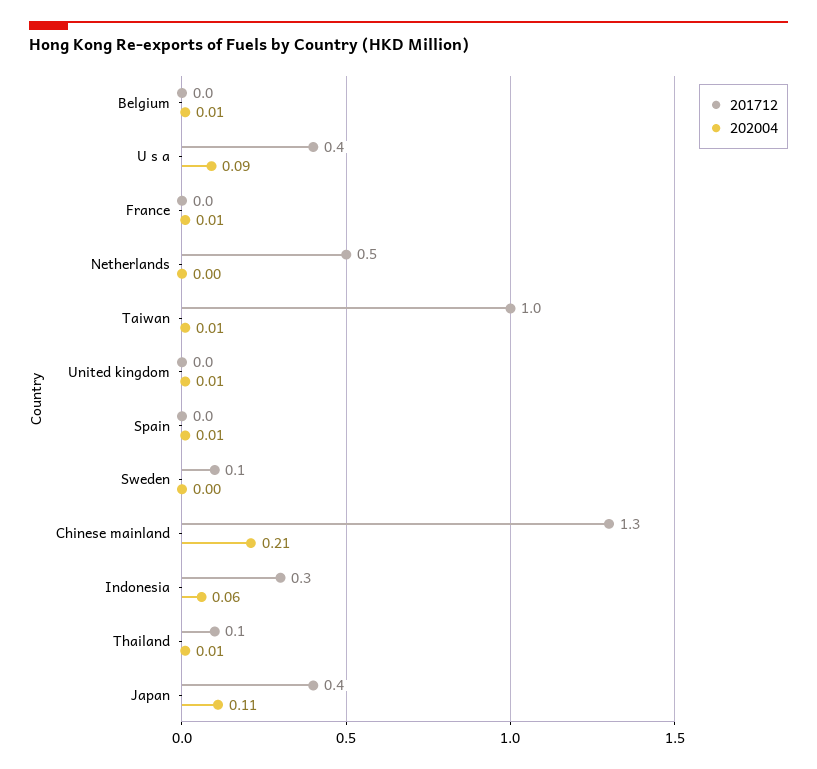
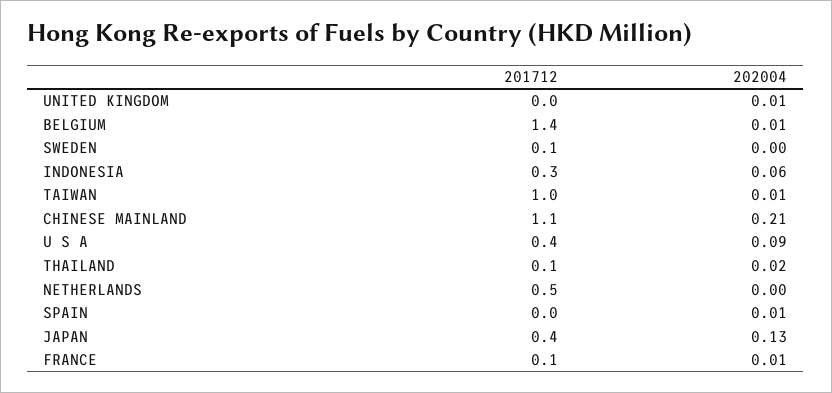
201712, Belgium: 0 -> 1.4
201712, France: 0 -> 0.1
201712, Chinese mainland: 1.3 -> 1.1
202004, Thailand: 0.01 -> 0.02
202004, Japan: 0.11 -> 0.13

